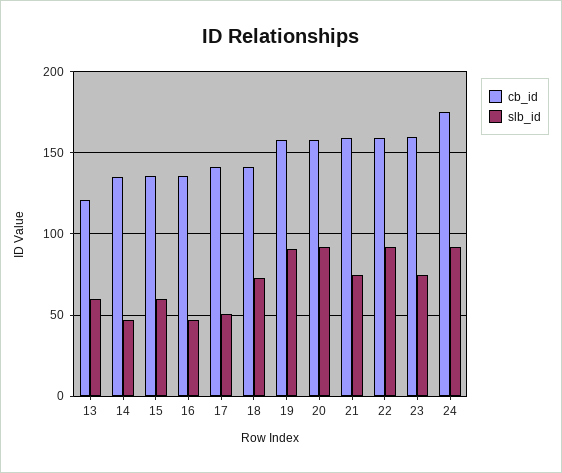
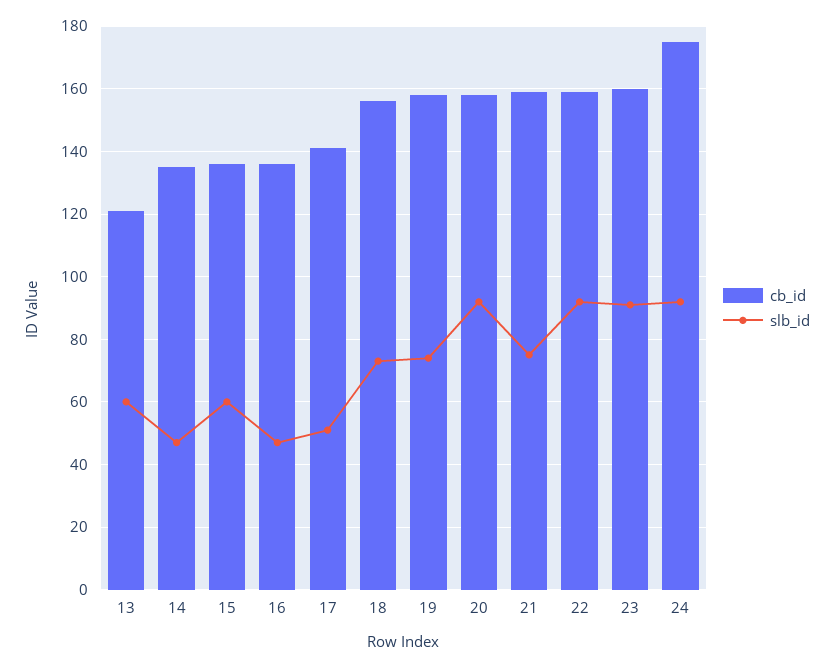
cb_id, 18: 140 -> 155
slb_id, 19: 90 -> 75
slb_id, 23: 75 -> 90

